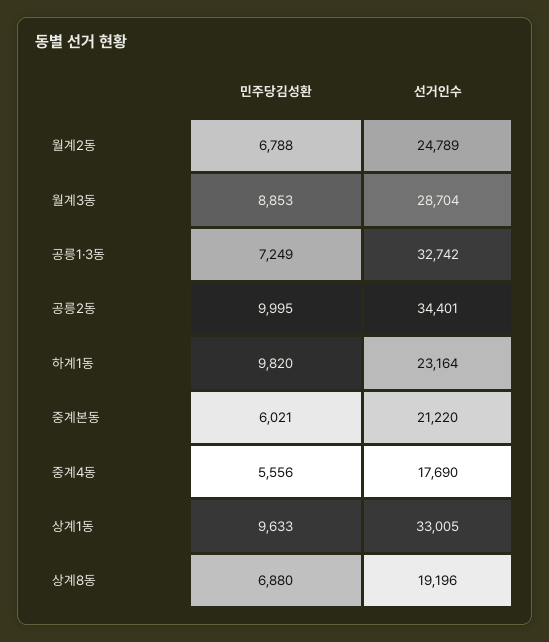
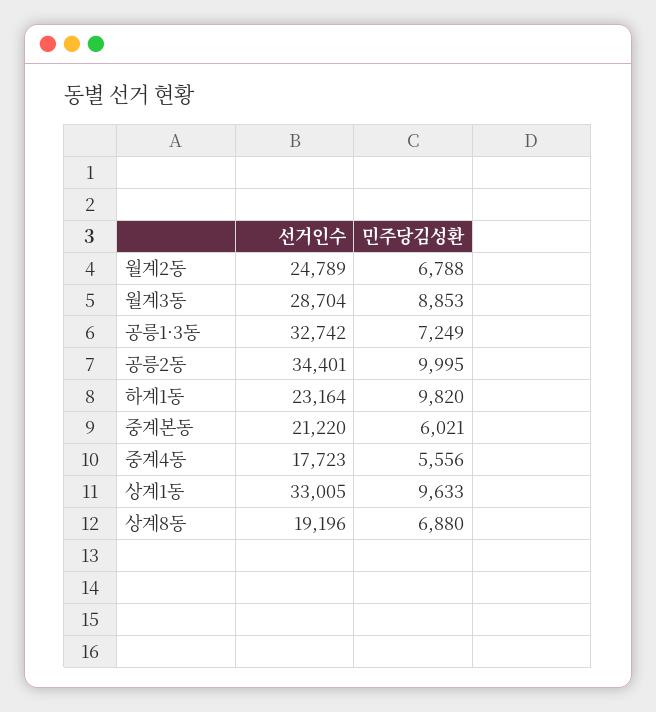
선거인수, 중계4동: 17690 -> 17723

